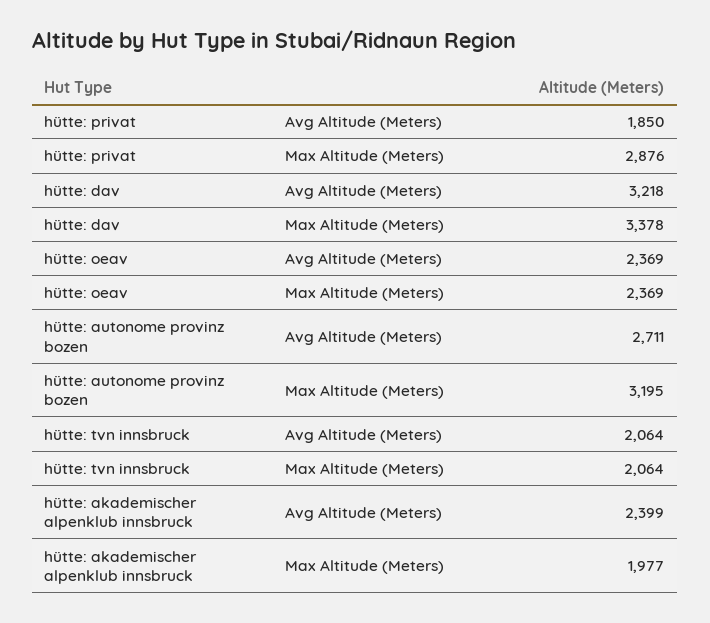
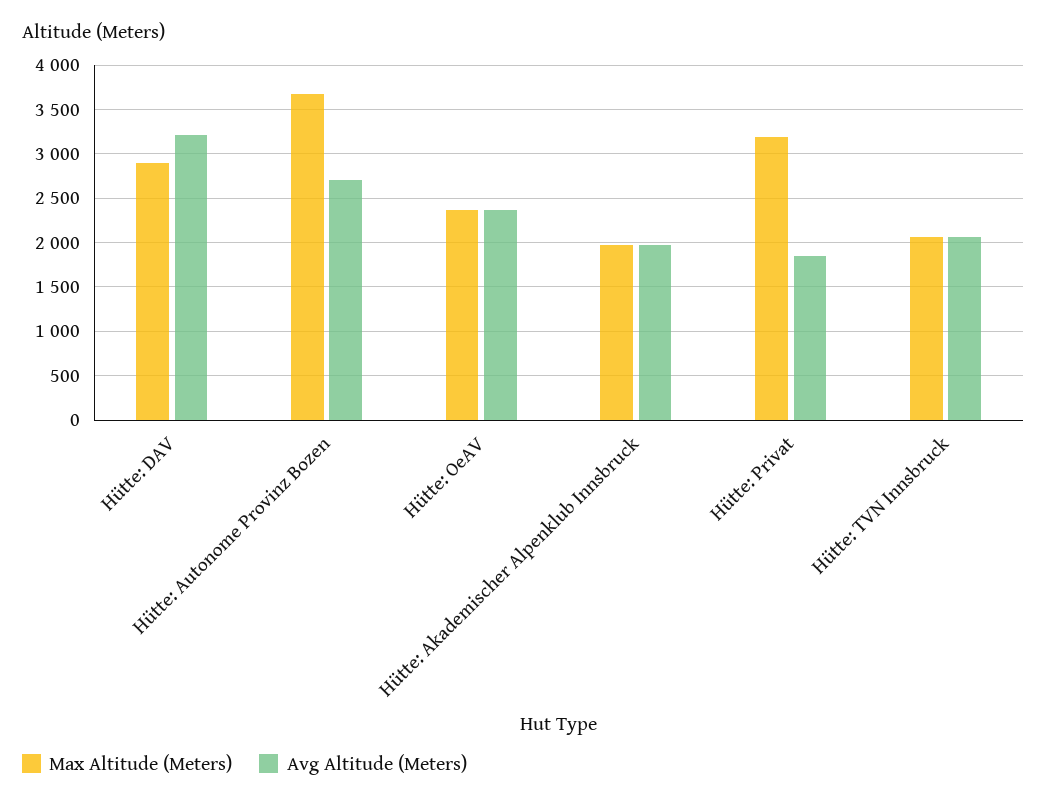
Max Altitude (Meters), hütte: privat: 2876 -> 3200
Max Altitude (Meters), hütte: dav: 3378 -> 2900
Max Altitude (Meters), hütte: autonome provinz bozen: 3195 -> 3700
Avg Altitude (Meters), hütte: akademischer alpenklub innsbruck: 2399 -> 2000

